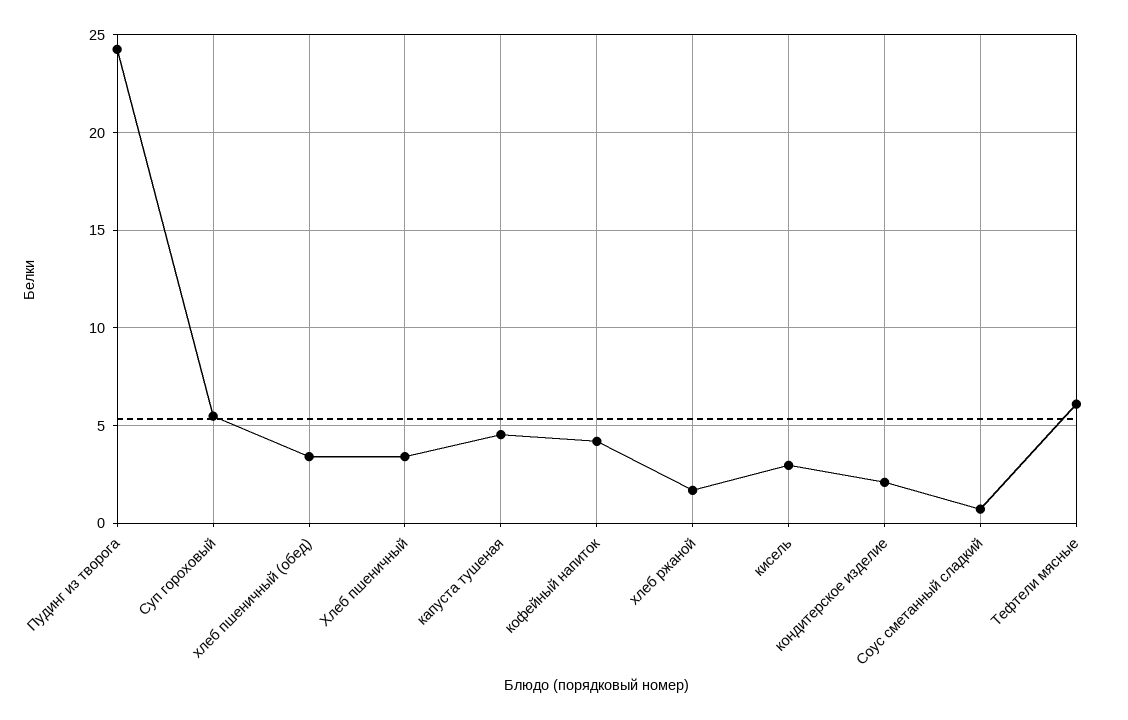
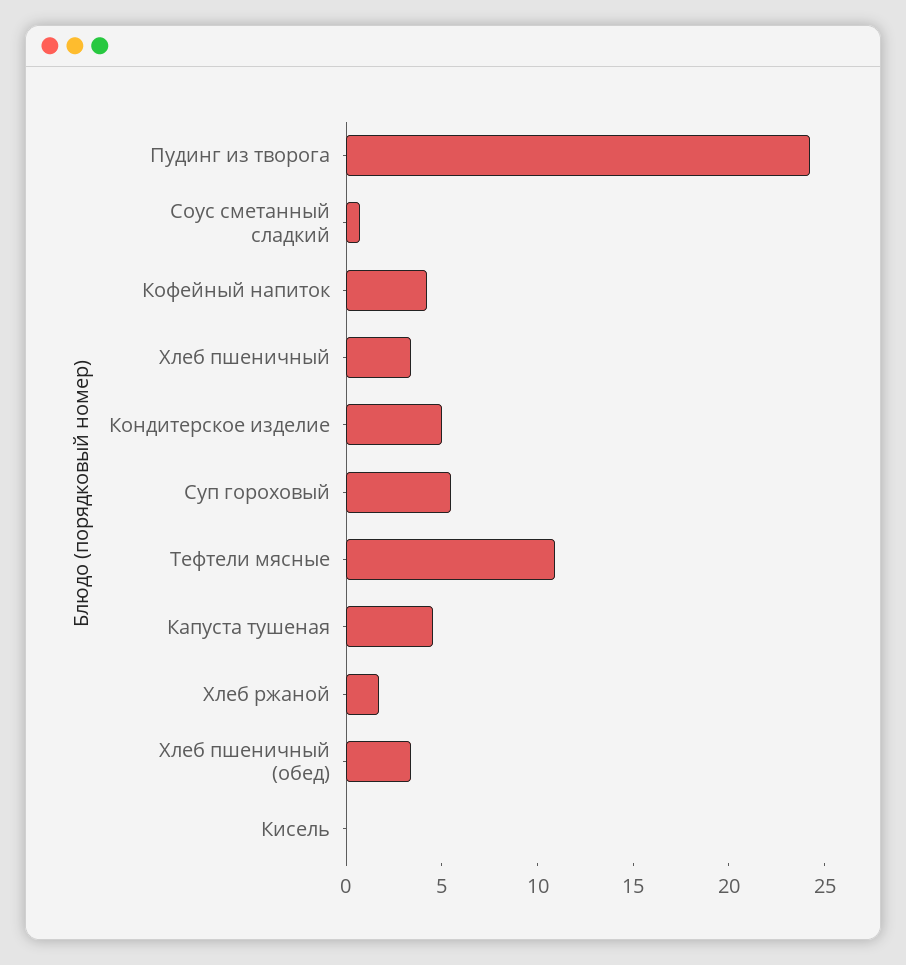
кисель: 3 -> 0
кондитерское изделие: 2 -> 5
Тефтели мясные: 6 -> 11

